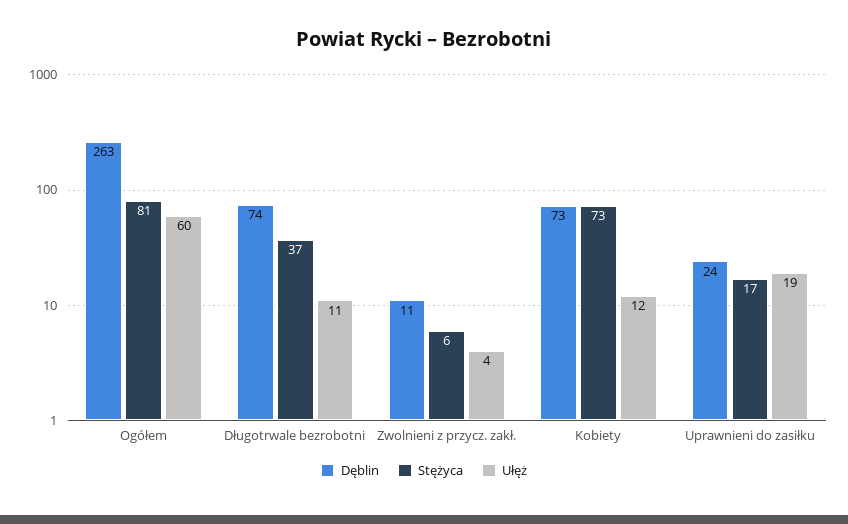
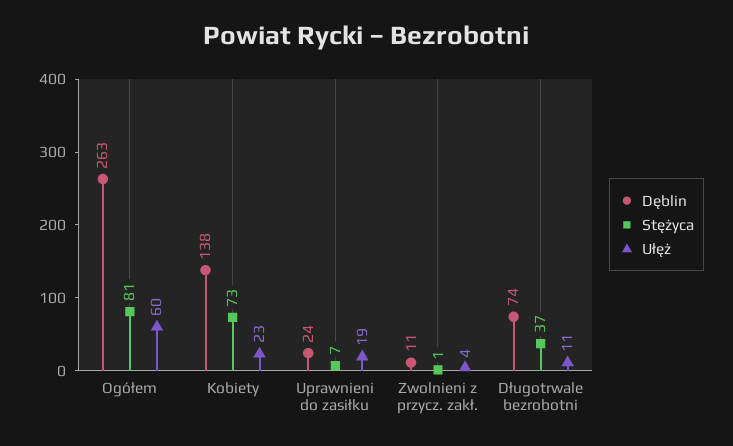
Stężyca, Zwolnieni z przycz. zakł.: 6 -> 1
Dęblin, Kobiety: 73 -> 138
Ułęż, Kobiety: 12 -> 23
Stężyca, Uprawnieni do zasiłku: 17 -> 7

